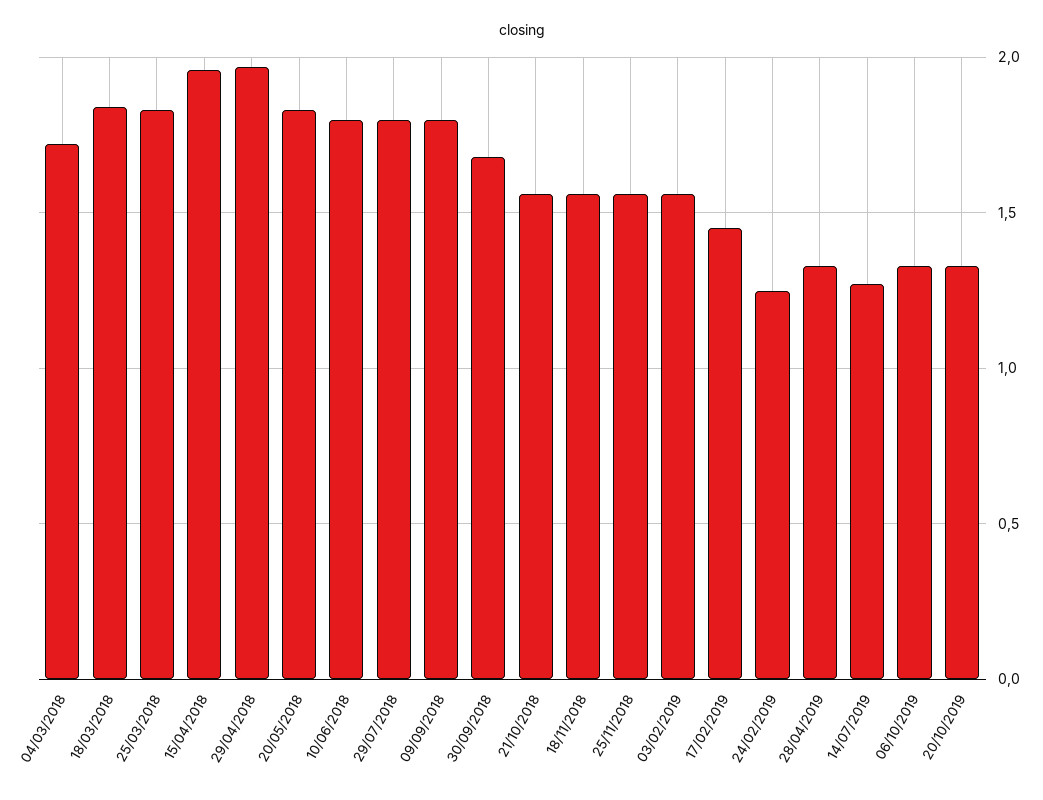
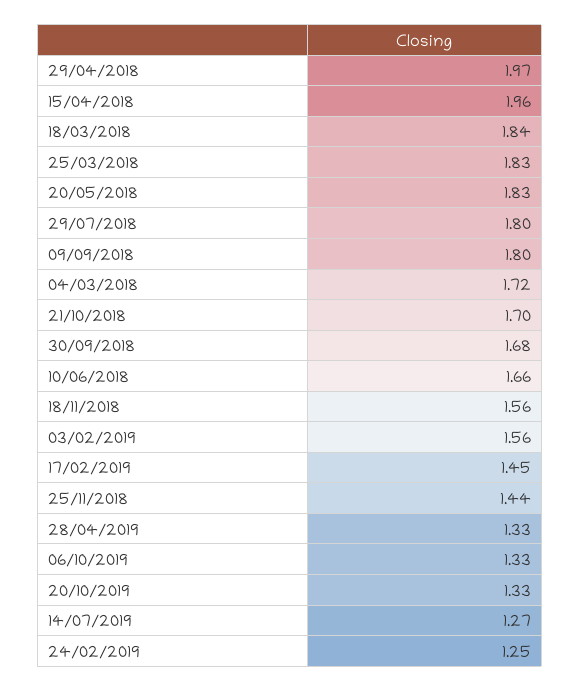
10/06/2018: 1.8 -> 1.66
21/10/2018: 1.55 -> 1.7
25/11/2018: 1.55 -> 1.44

